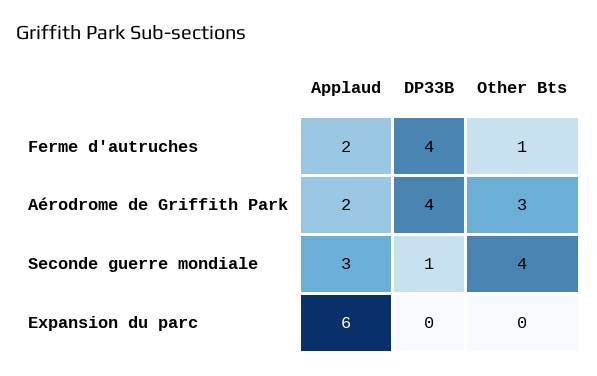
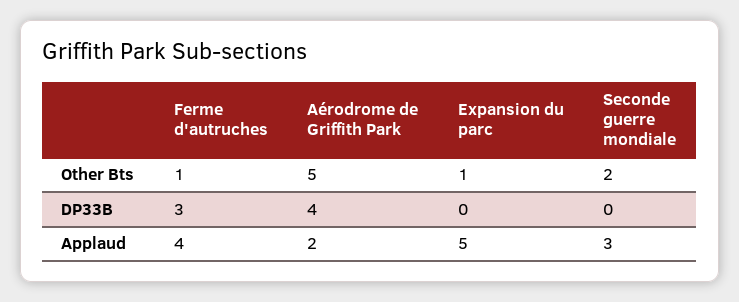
Applaud, Ferme d'autruches: 2 -> 4
DP33B, Ferme d'autruches: 4 -> 3
Other Bts, Aérodrome de Griffith Park: 3 -> 5
DP33B, Seconde guerre mondiale: 1 -> 0
Other Bts, Seconde guerre mondiale: 4 -> 2
Applaud, Expansion du parc: 6 -> 5
Other Bts, Expansion du parc: 0 -> 1

